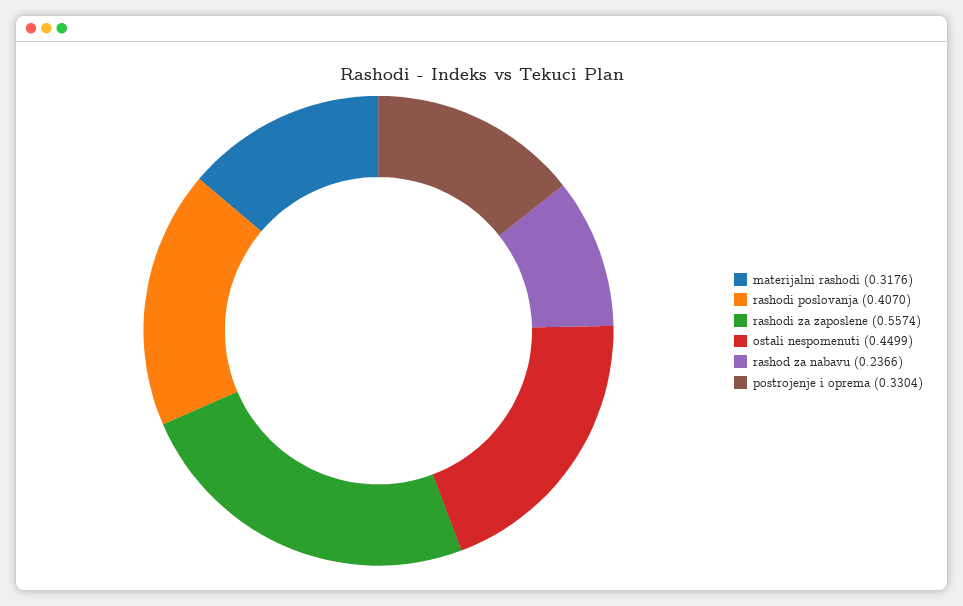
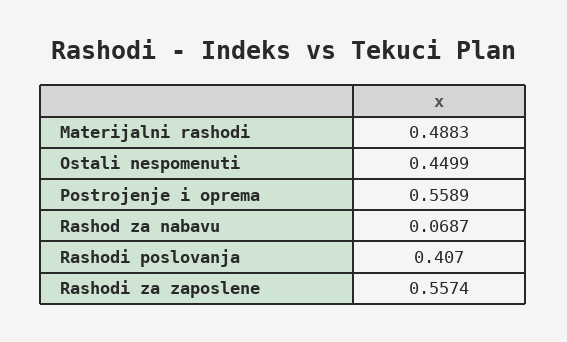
materijalni rashodi: 0.3176 -> 0.4883
rashod za nabavu: 0.2366 -> 0.0687
postrojenje i oprema: 0.3304 -> 0.5589

